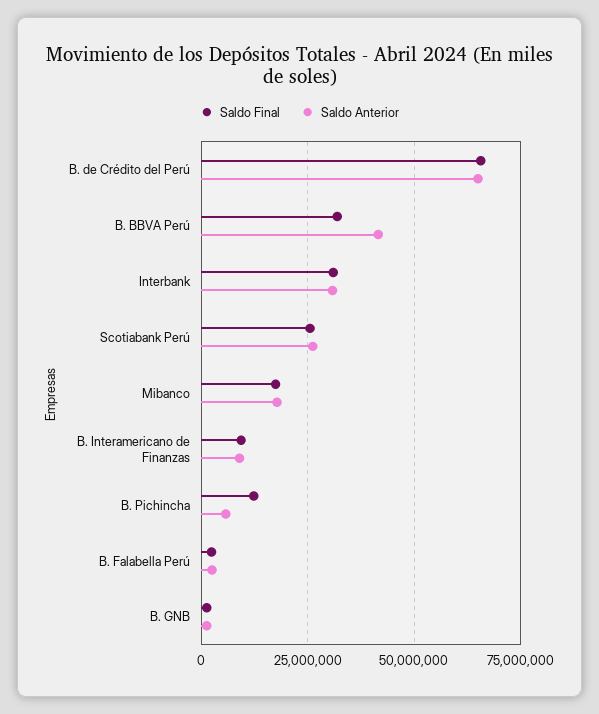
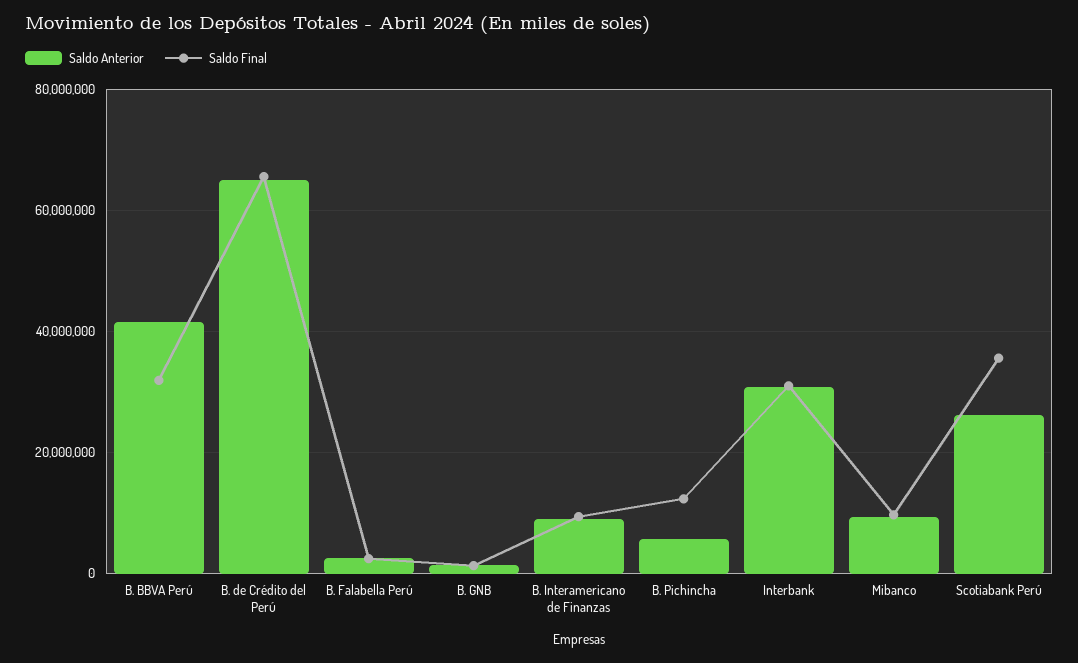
Saldo Final, Scotiabank Perú: 25000000 -> 36000000
Saldo Final, Mibanco: 17500000 -> 10000000
Saldo Anterior, Mibanco: 17500000 -> 10000000

